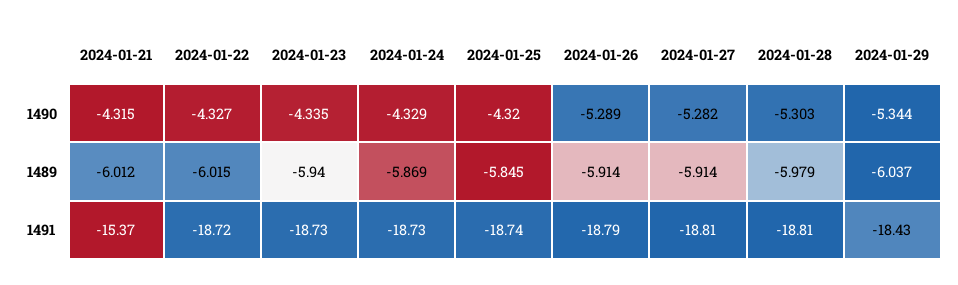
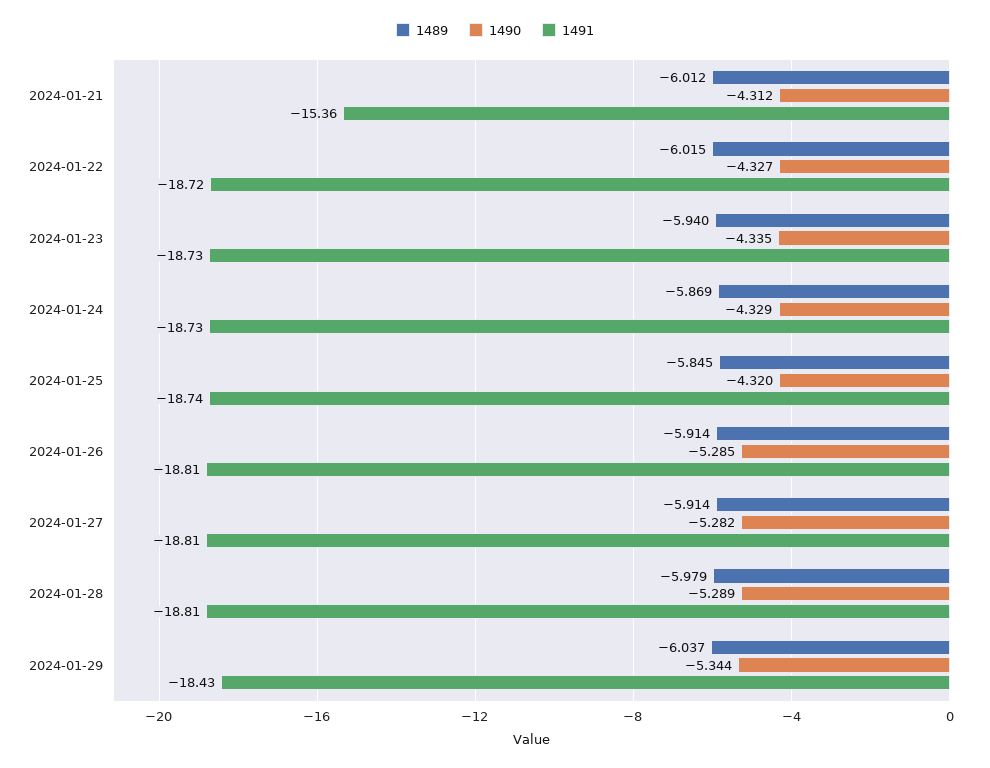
1490, 2024-01-21: -4.315 -> -4.312
1490, 2024-01-26: -5.289 -> -5.285
1490, 2024-01-28: -5.303 -> -5.289
1491, 2024-01-21: -15.37 -> -15.36
1491, 2024-01-26: -18.79 -> -18.81

